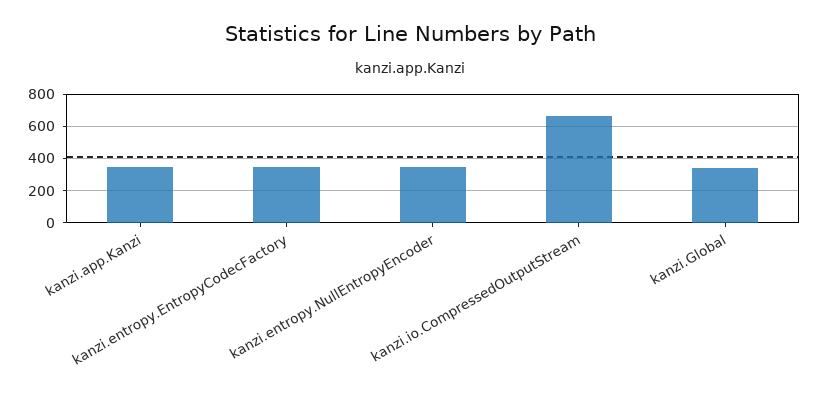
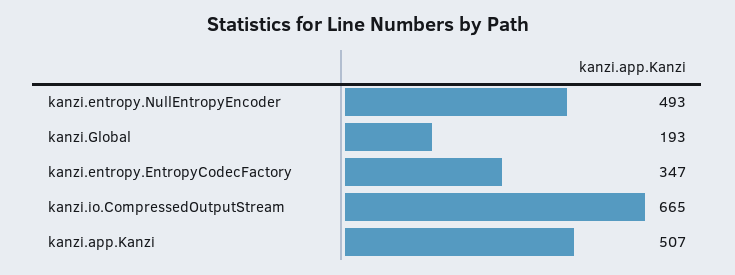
kanzi.app.Kanzi: 350 -> 507
kanzi.entropy.NullEntropyEncoder: 350 -> 493
kanzi.Global: 350 -> 193

